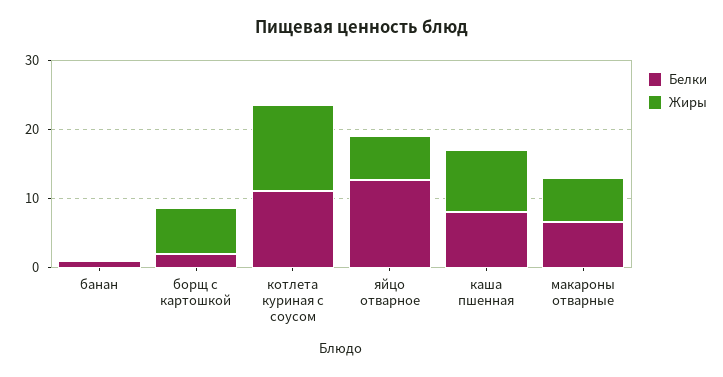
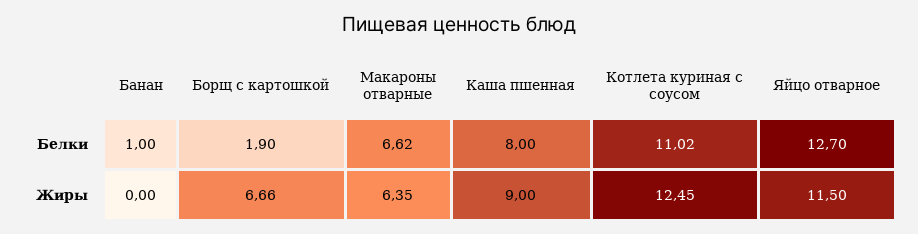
Жиры, яйцо отварное: 6 -> 11.5

